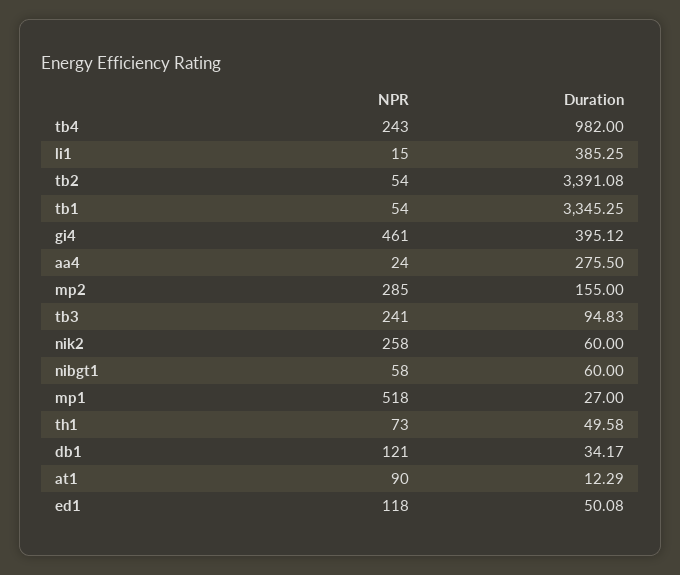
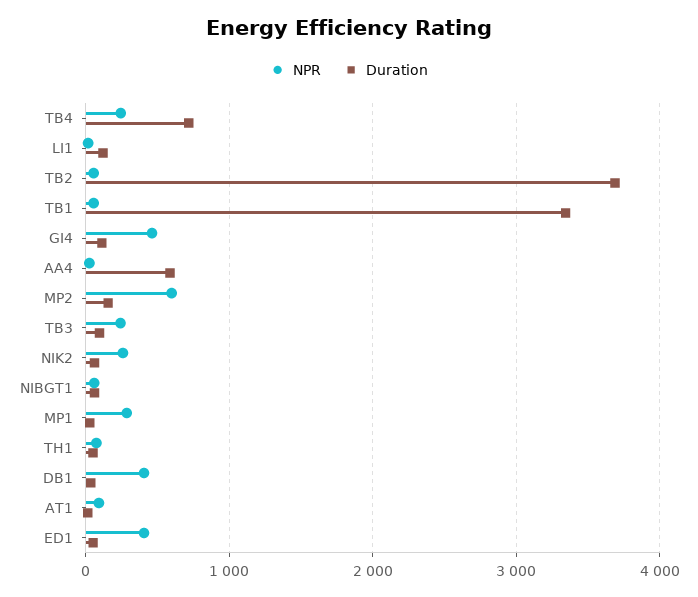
Duration, tb4: 982 -> 700
Duration, li1: 385.25 -> 100
Duration, tb2: 3391.08 -> 3700
Duration, gi4: 395.12 -> 100
Duration, aa4: 275.5 -> 600
NPR, mp2: 285 -> 600
NPR, mp1: 518 -> 300
NPR, db1: 121 -> 400
NPR, ed1: 118 -> 400

